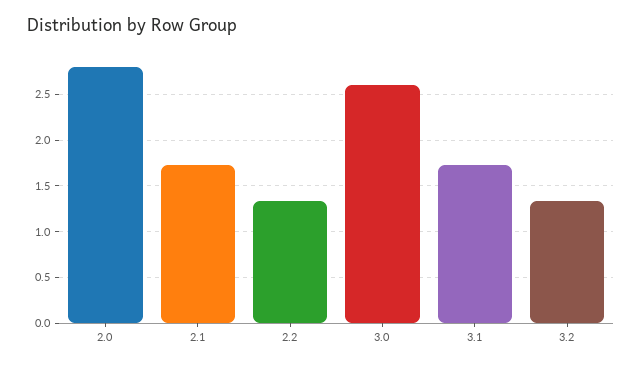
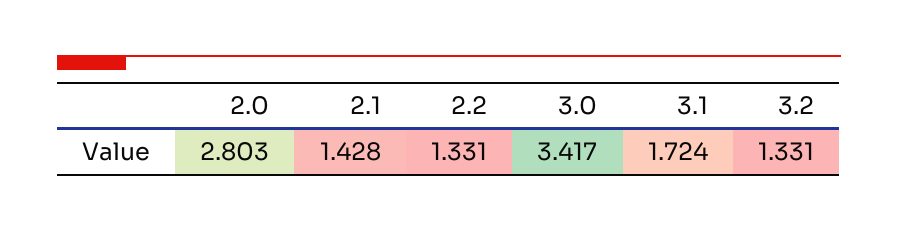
2.1: 1.7 -> 1.428
3.0: 2.6 -> 3.417

